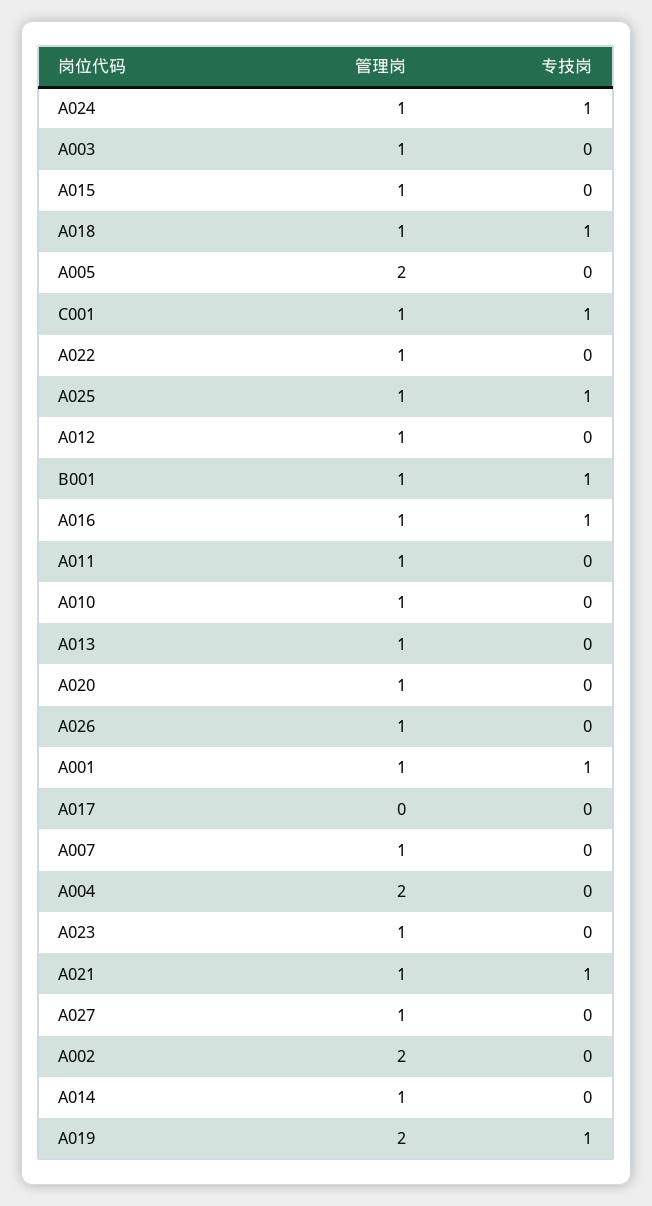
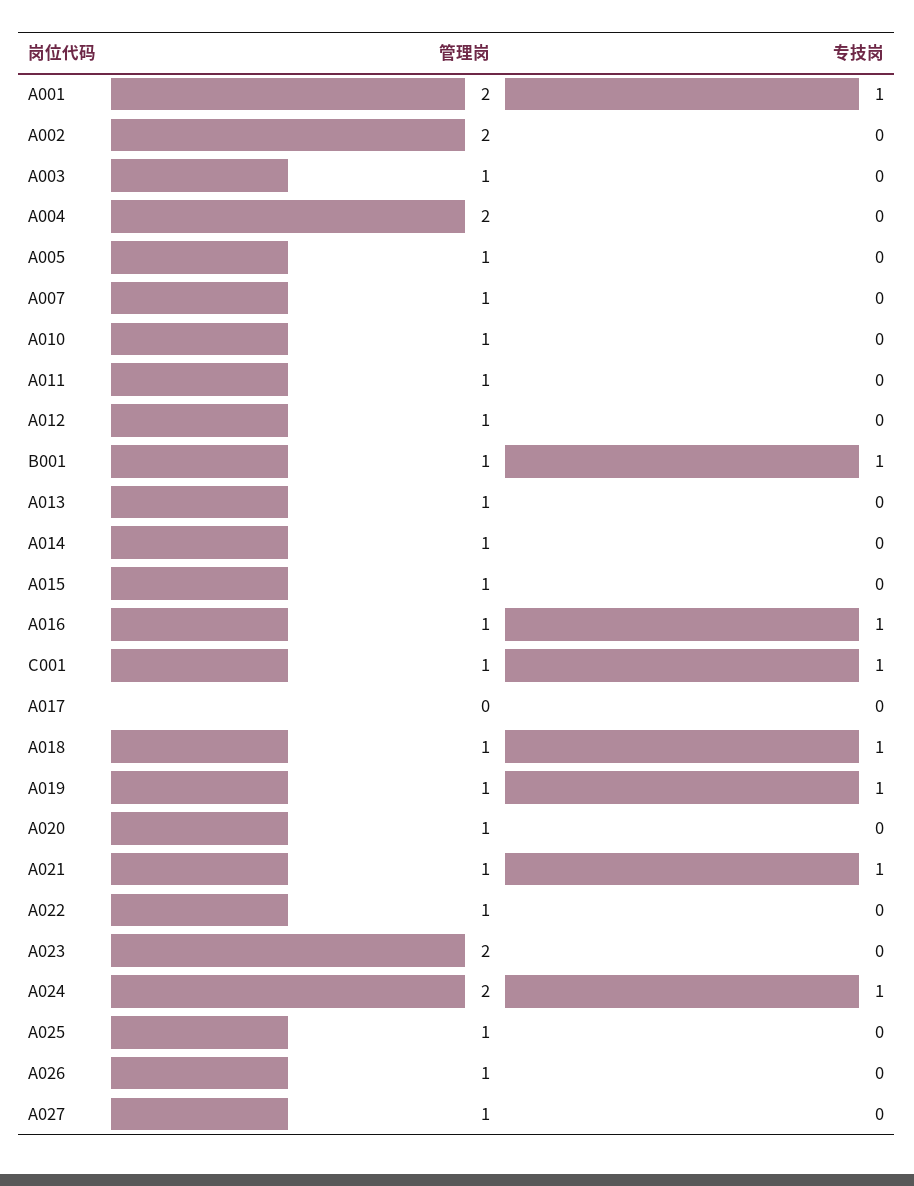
管理岗, A024: 1 -> 2
管理岗, A005: 2 -> 1
专技岗, A025: 1 -> 0
管理岗, A001: 1 -> 2
管理岗, A023: 1 -> 2
管理岗, A019: 2 -> 1

